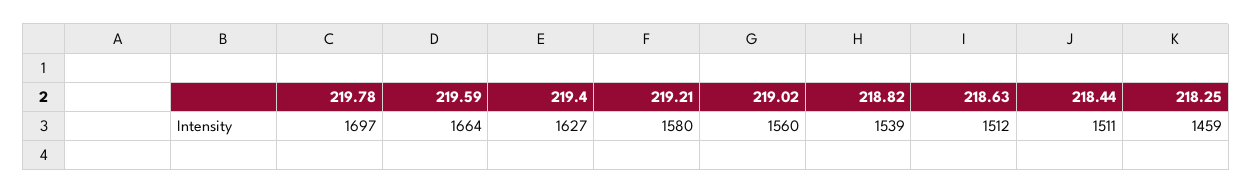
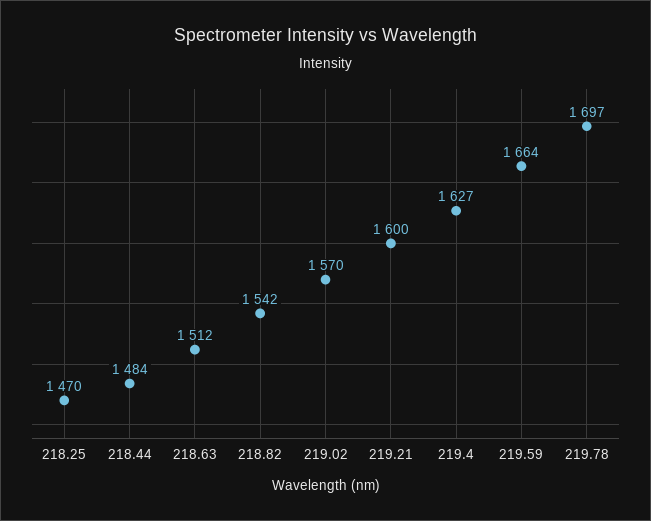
219.21: 1580 -> 1600
219.02: 1560 -> 1570
218.82: 1539 -> 1542
218.44: 1511 -> 1484
218.25: 1459 -> 1470

